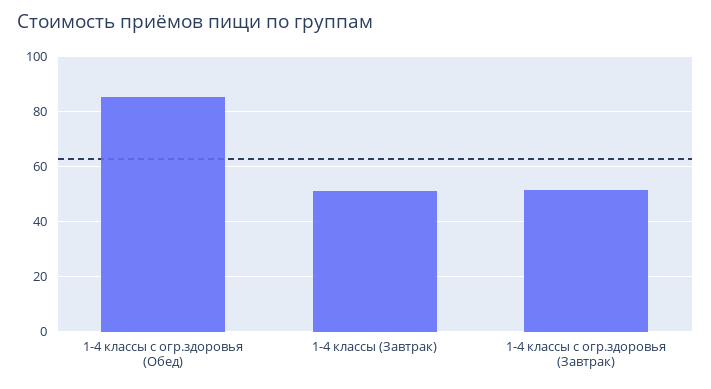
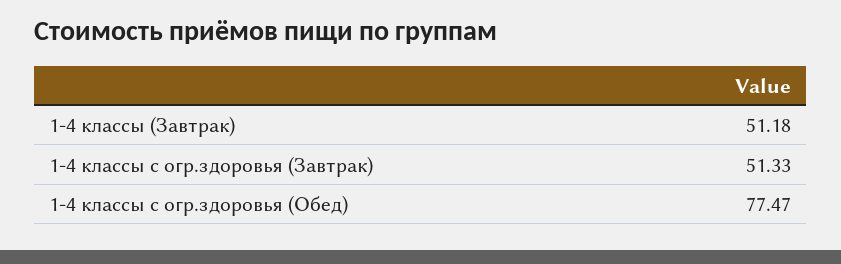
1-4 классы с огр.здоровья (Обед): 85 -> 77.47

